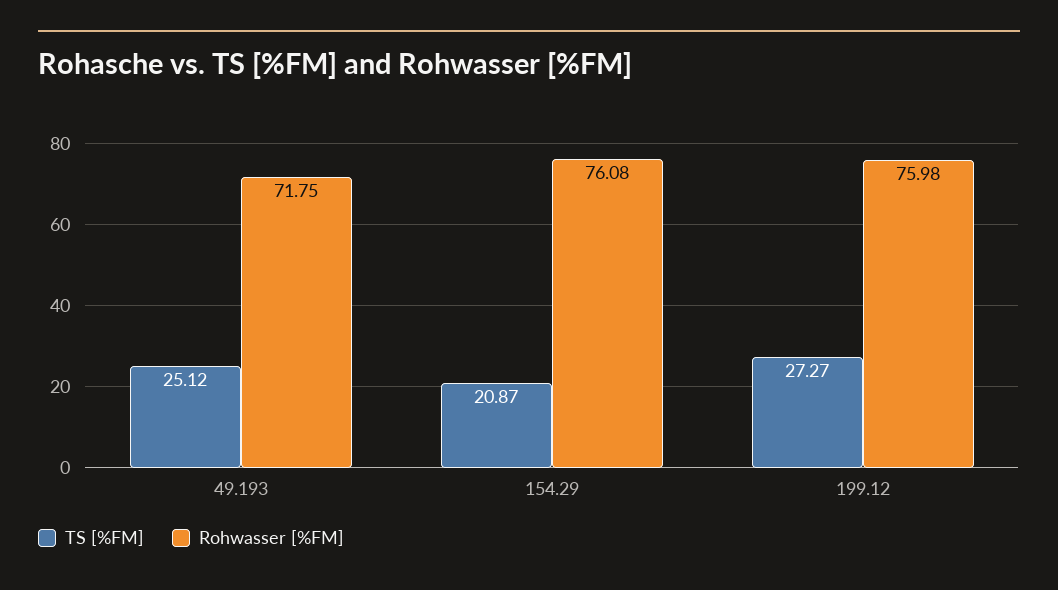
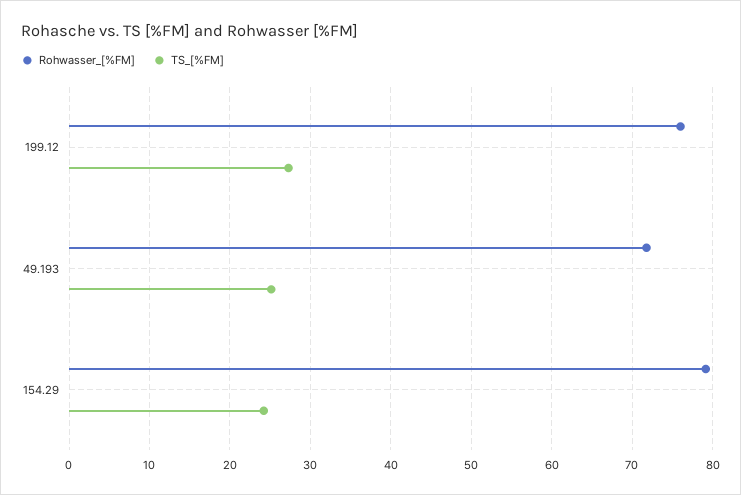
TS [%FM], 154.29: 20.87 -> 24
Rohwasser [%FM], 154.29: 76.08 -> 79

